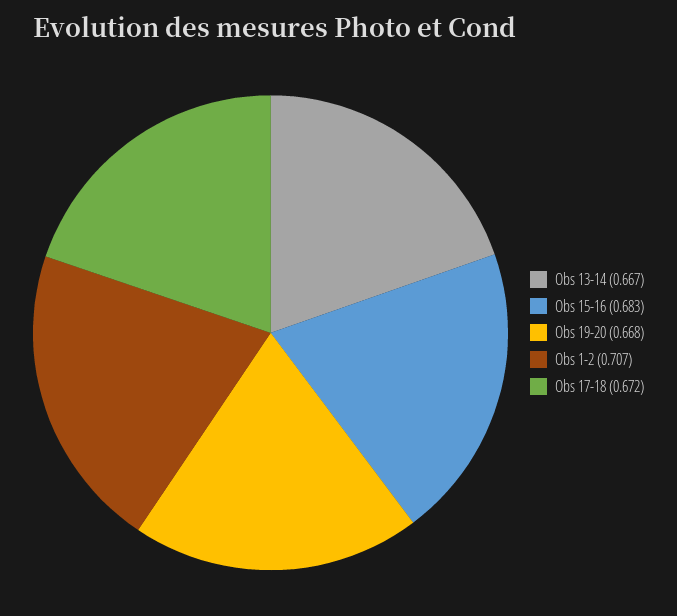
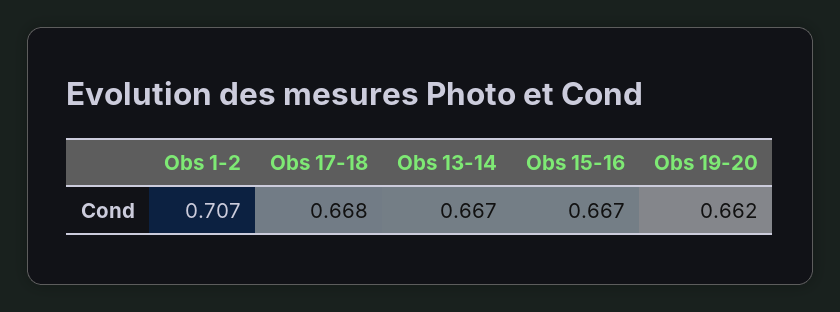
Obs 15-16: 0.683 -> 0.667
Obs 19-20: 0.668 -> 0.662
Obs 17-18: 0.672 -> 0.668

